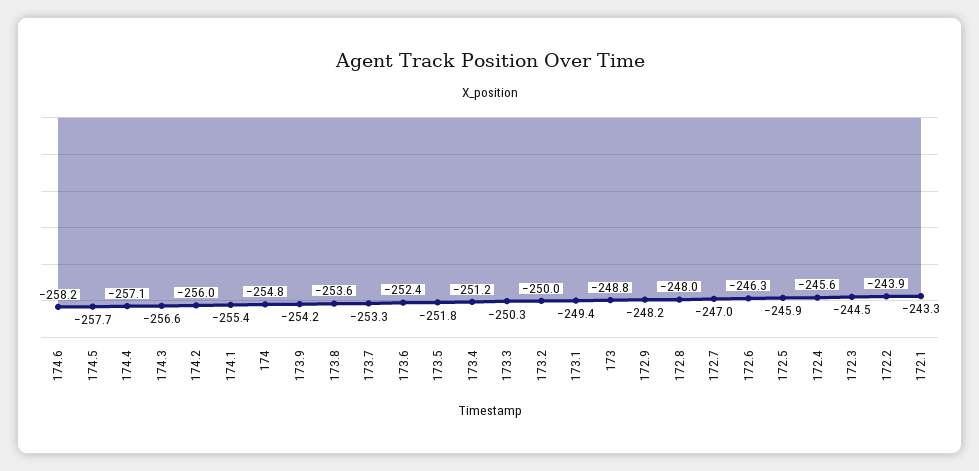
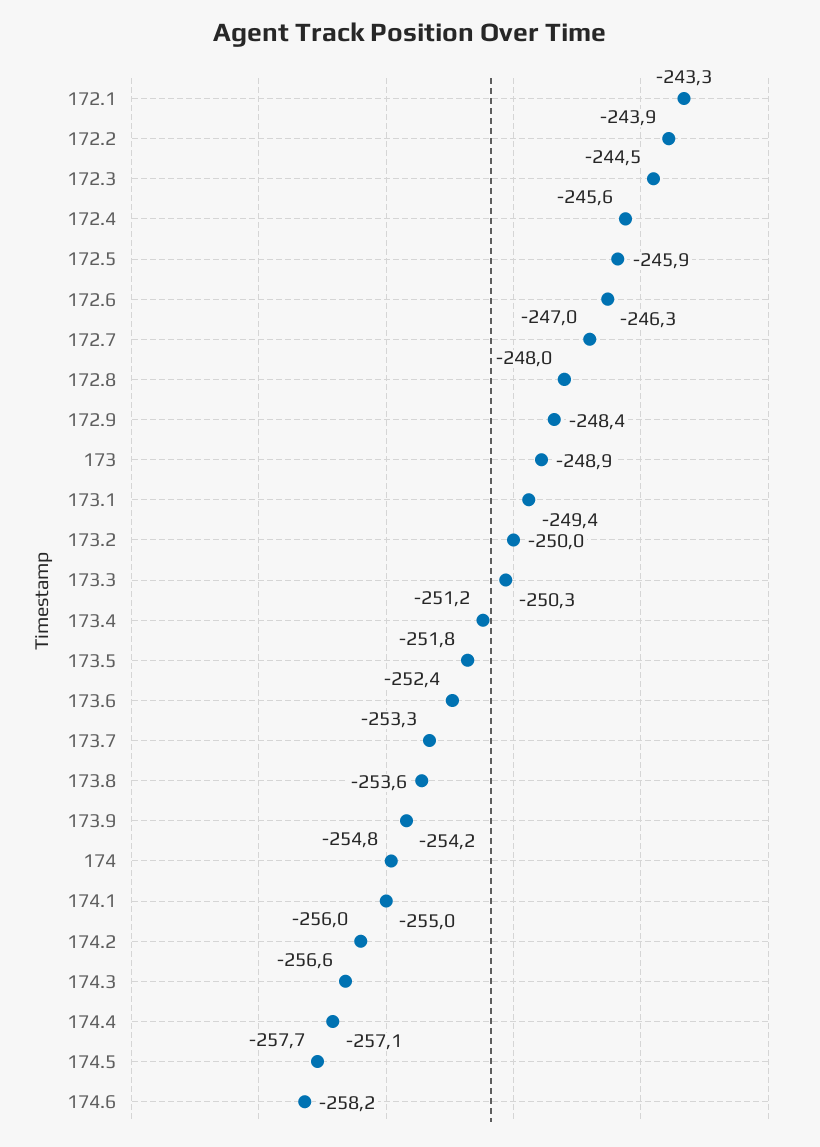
174.1: -255.4 -> -255
173: -248.8 -> -248.9
172.9: -248.2 -> -248.4

